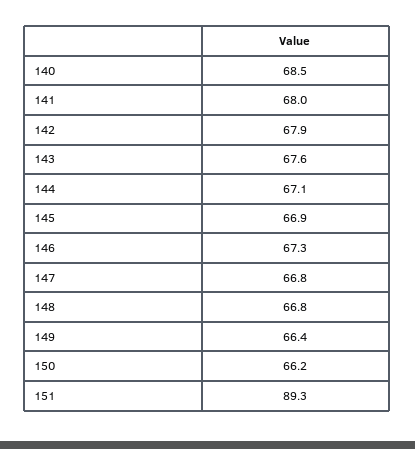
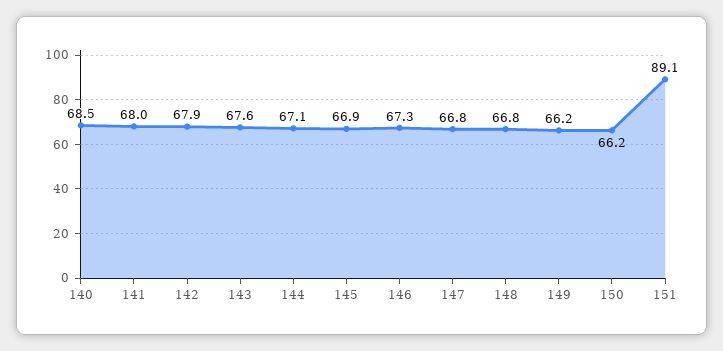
149: 66.4 -> 66.2
151: 89.3 -> 89.1

